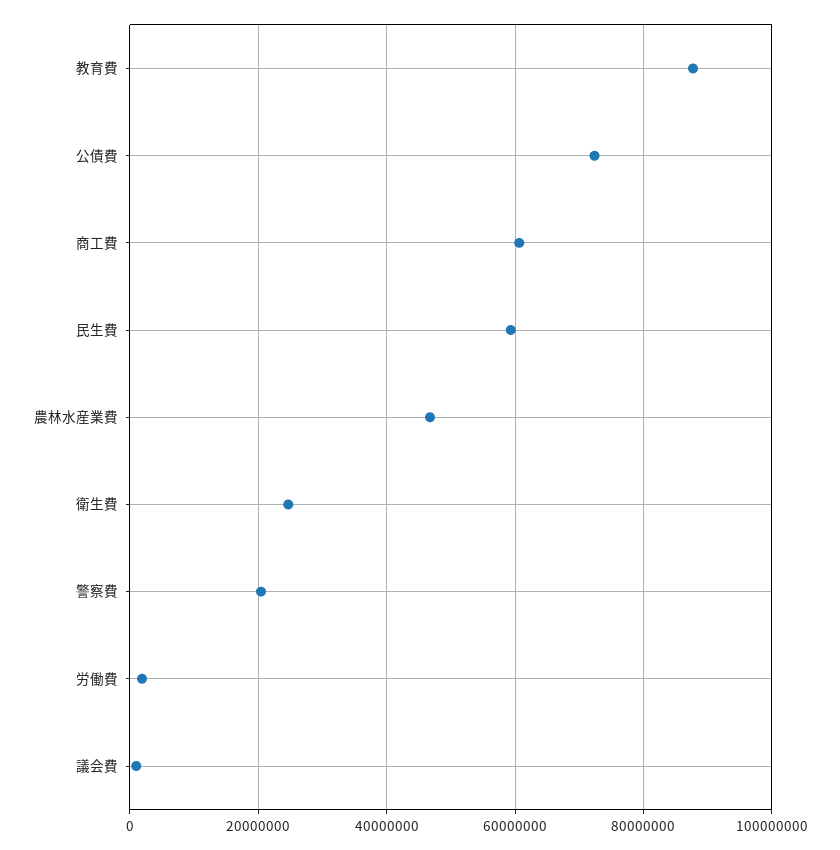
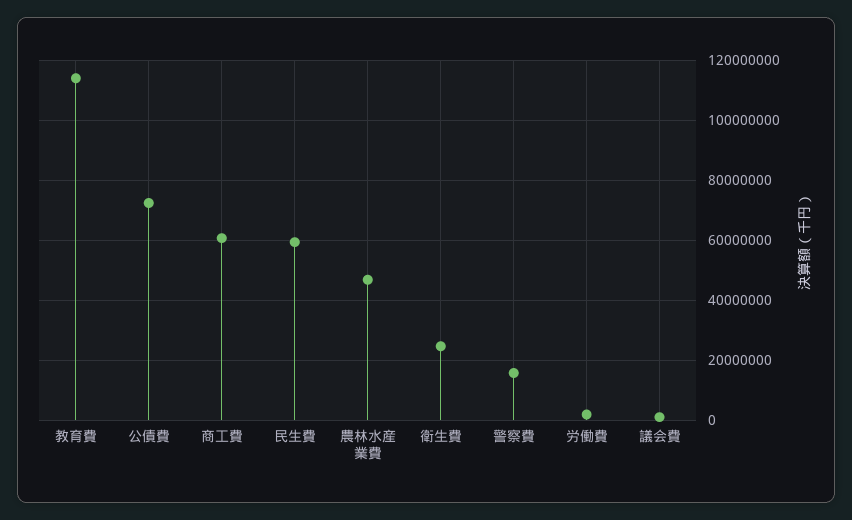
教育費: 88000000 -> 114000000
警察費: 20000000 -> 16000000

